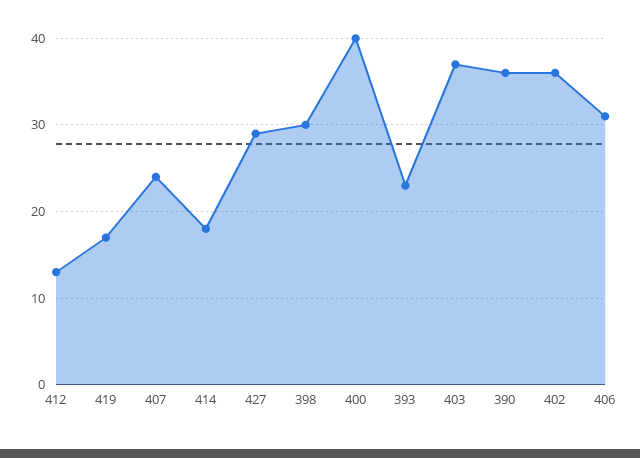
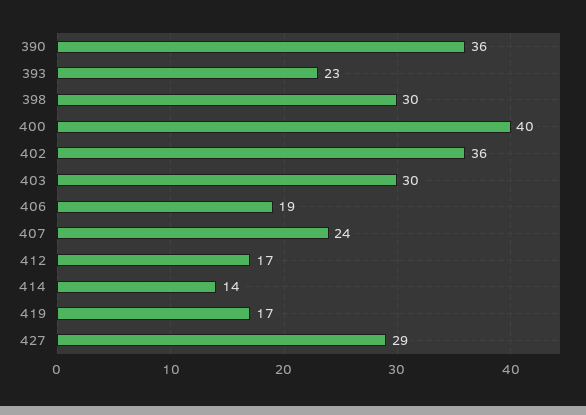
412: 13 -> 17
414: 18 -> 14
403: 37 -> 30
406: 31 -> 19

